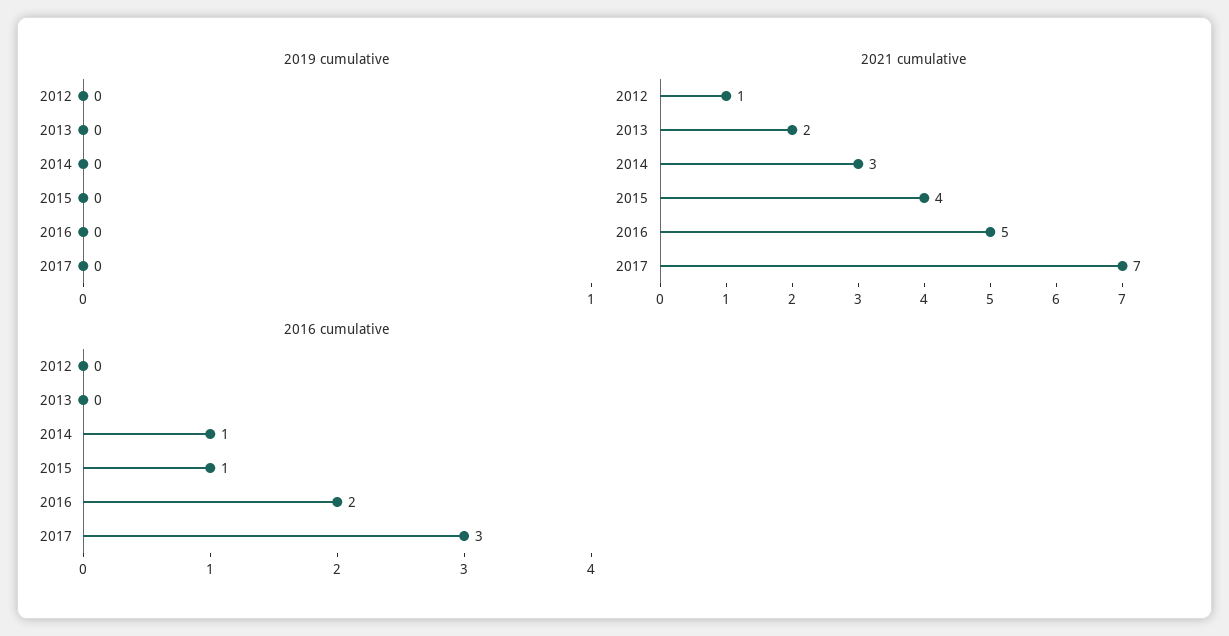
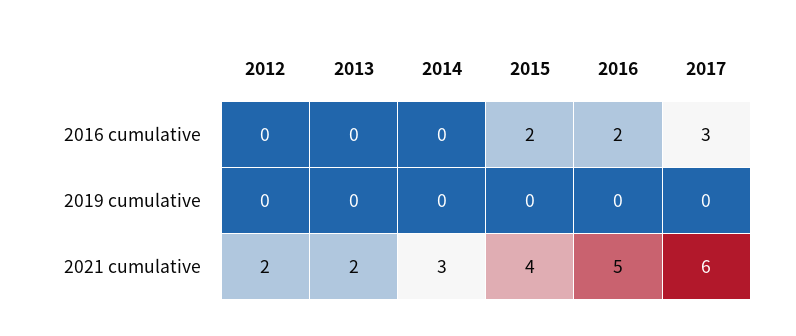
2021 cumulative, 2012: 1 -> 2
2021 cumulative, 2017: 7 -> 6
2016 cumulative, 2014: 1 -> 0
2016 cumulative, 2015: 1 -> 2

